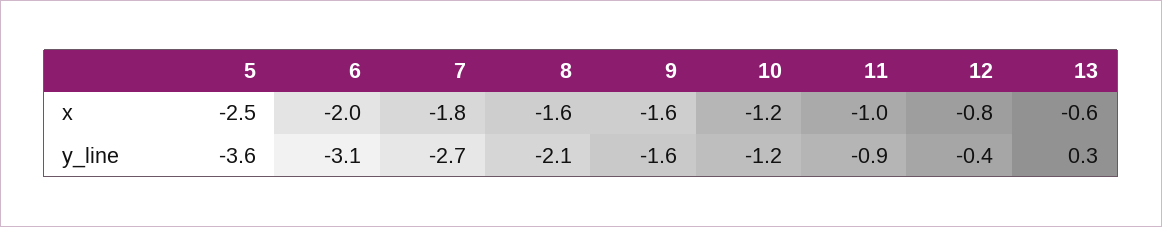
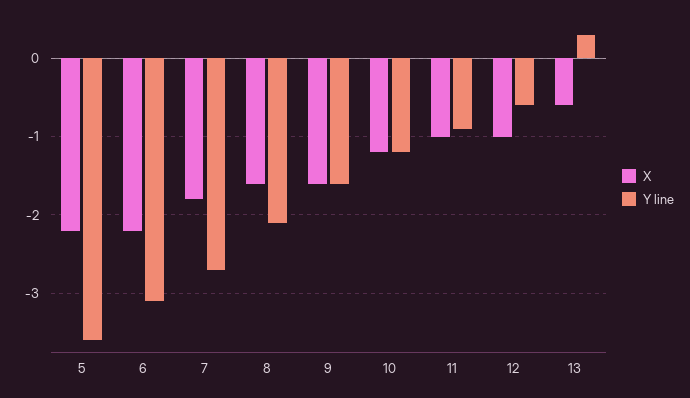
x, 5: -2.5 -> -2.2
x, 6: -2 -> -2.2
x, 12: -0.8 -> -1
y_line, 12: -0.4 -> -0.6

